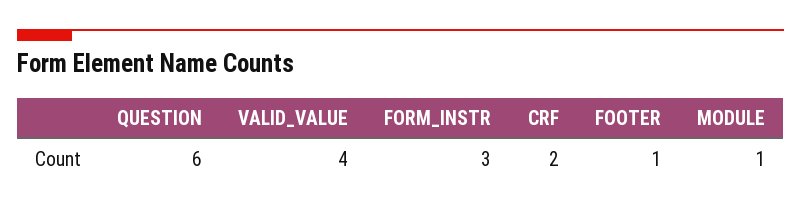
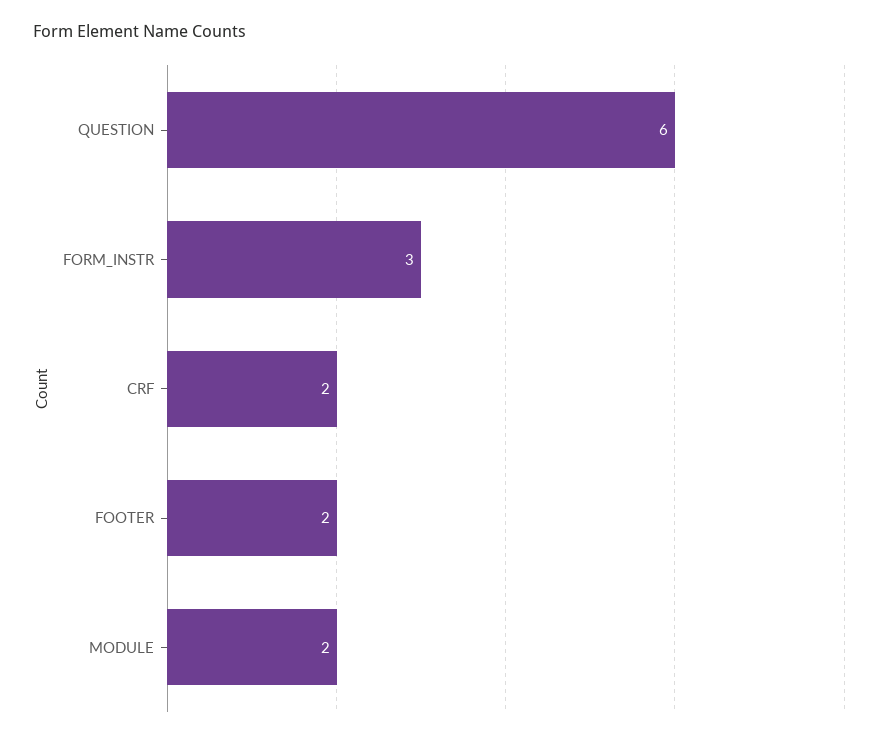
VALID_VALUE: 4 -> none
FOOTER: 1 -> 2
MODULE: 1 -> 2

